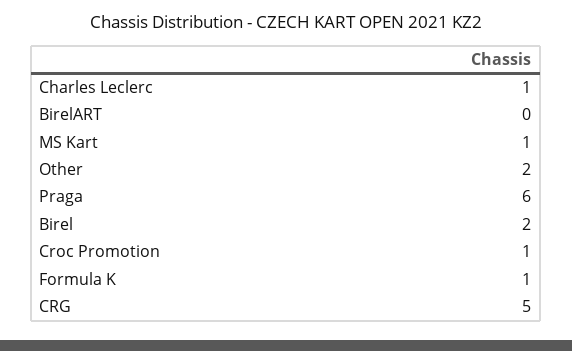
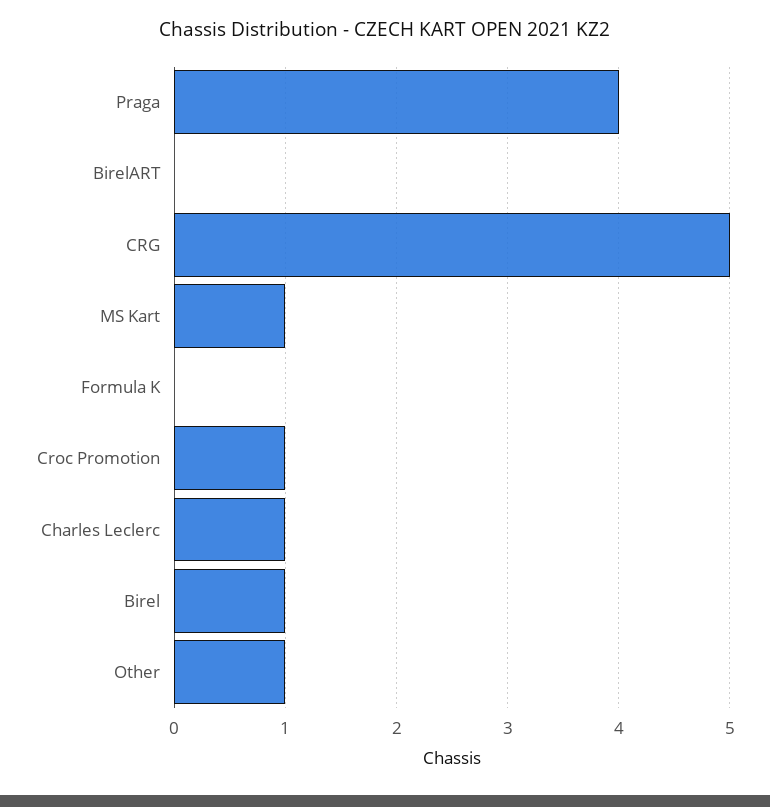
Other: 2 -> 1
Praga: 6 -> 4
Birel: 2 -> 1
Formula K: 1 -> 0

